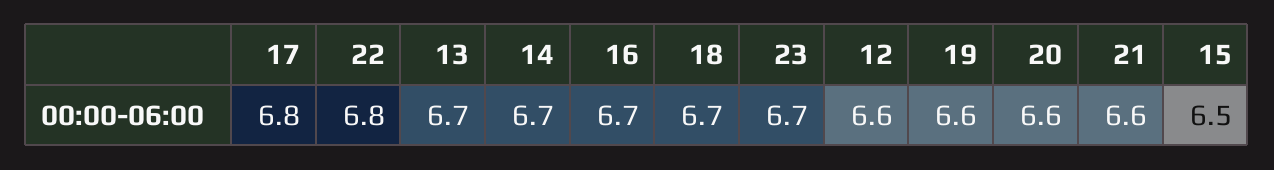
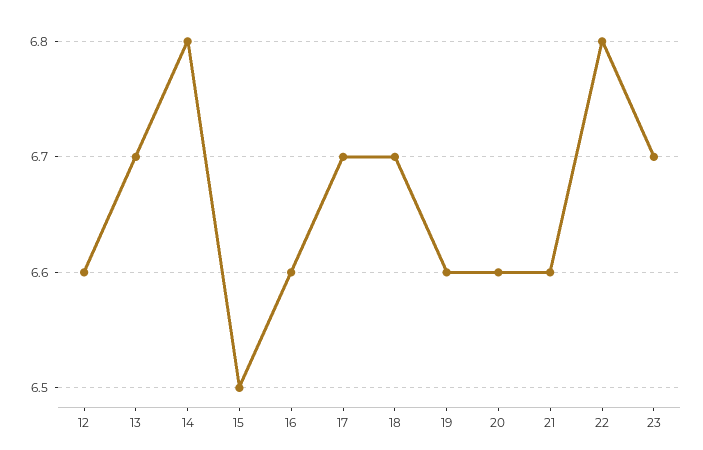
17: 6.8 -> 6.7
14: 6.7 -> 6.8
16: 6.7 -> 6.6

